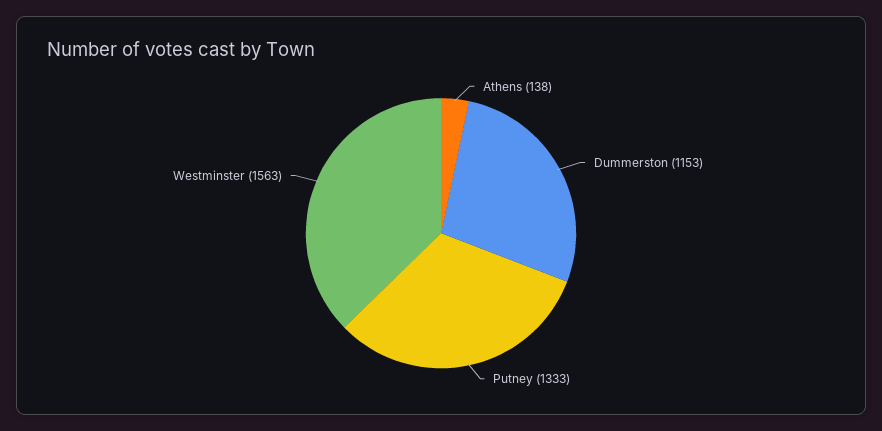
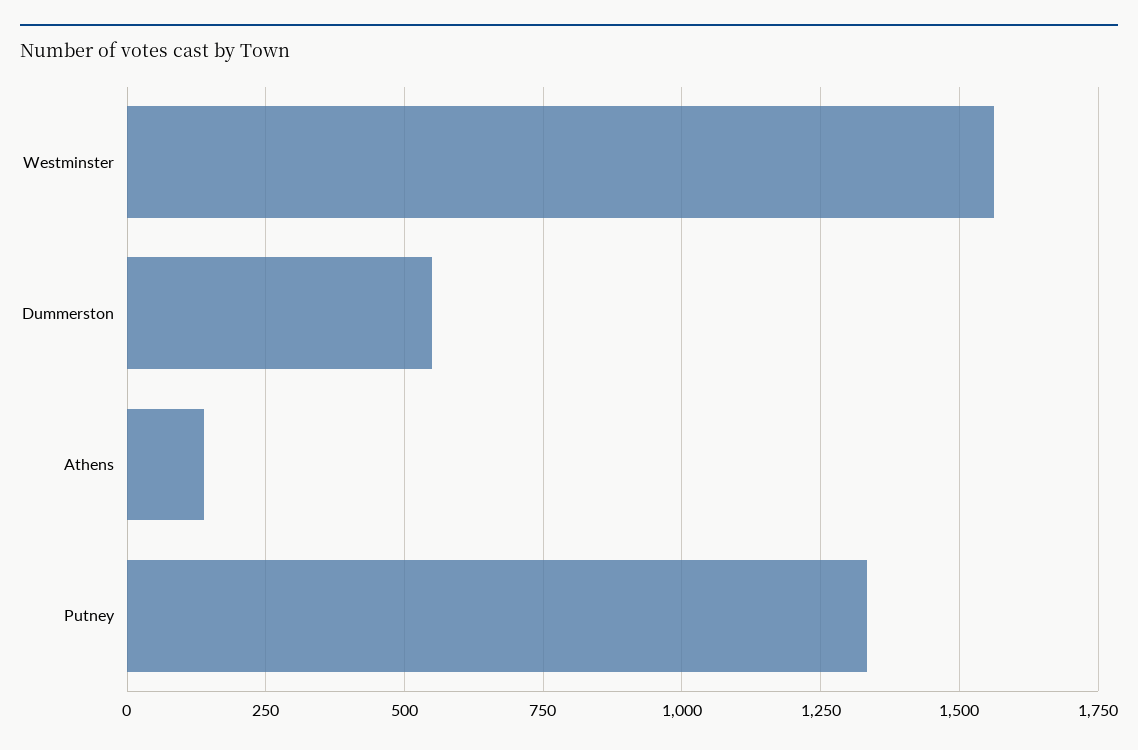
Dummerston: 1153 -> 550

